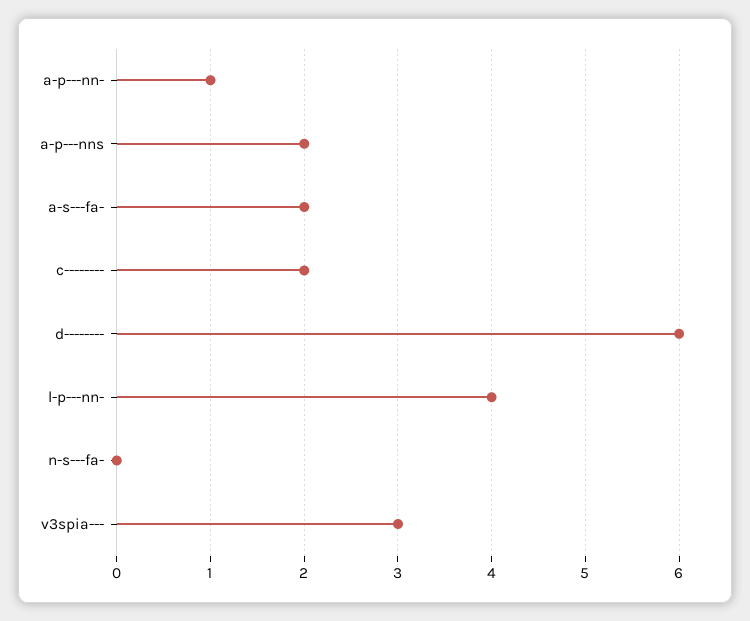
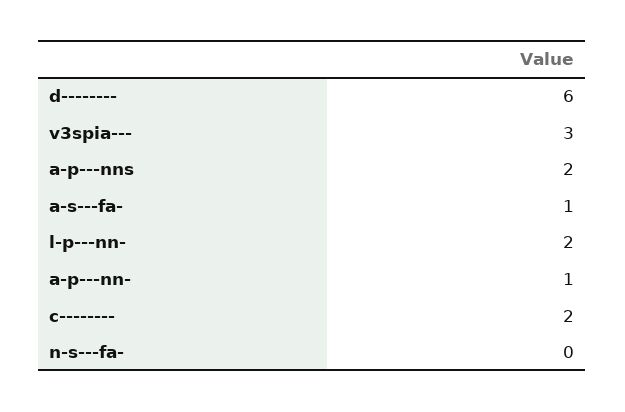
a-s---fa-: 2 -> 1
l-p---nn-: 4 -> 2

